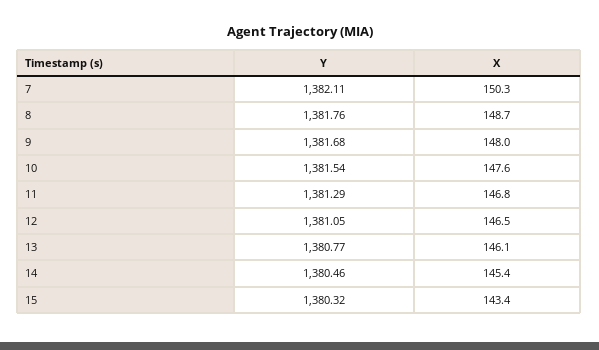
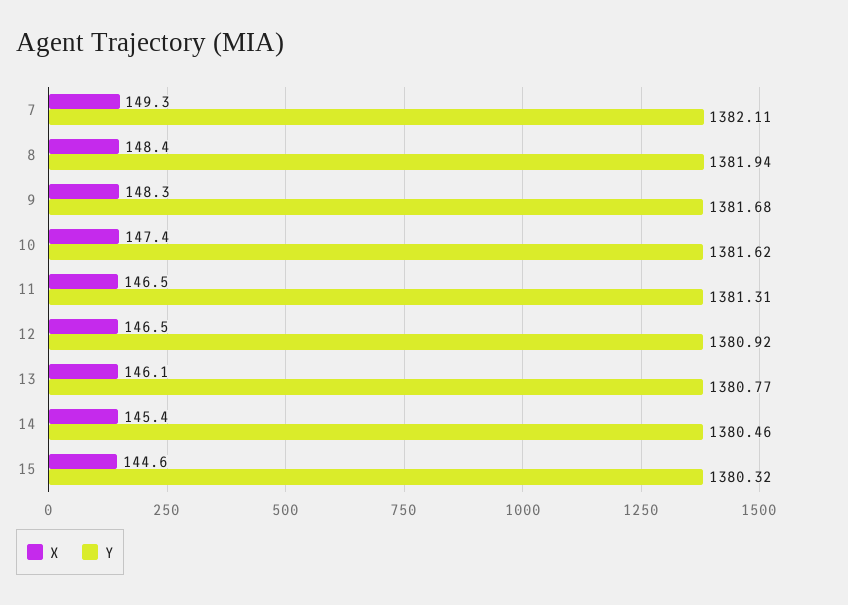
X, 7: 150.3 -> 149.3
Y, 8: 1381.76 -> 1381.94
X, 8: 148.7 -> 148.4
X, 9: 148 -> 148.3
Y, 10: 1381.54 -> 1381.62
X, 10: 147.6 -> 147.4
Y, 11: 1381.29 -> 1381.31
X, 11: 146.8 -> 146.5
Y, 12: 1381.05 -> 1380.92
X, 15: 143.4 -> 144.6

